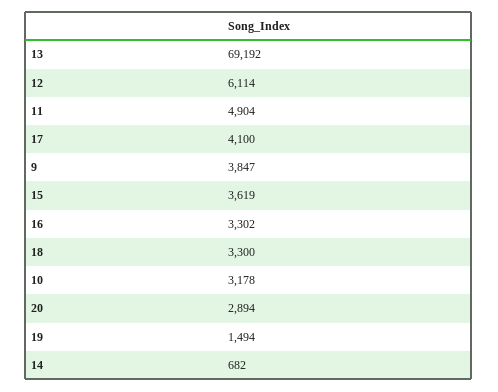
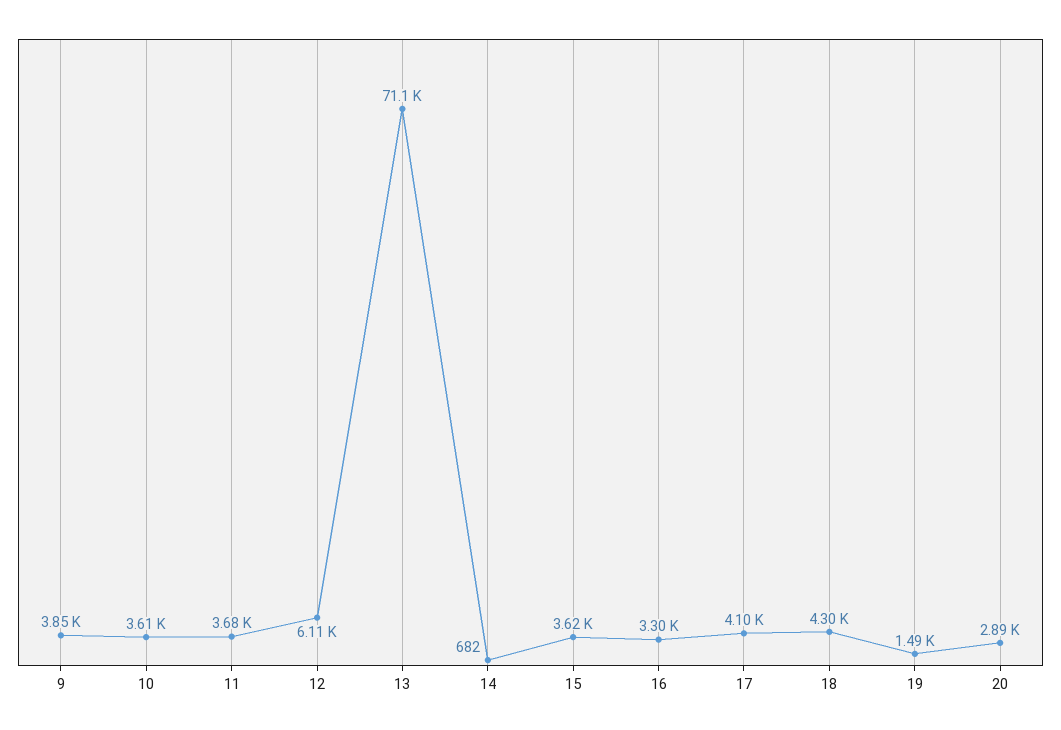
13: 69192 -> 71100
11: 4904 -> 3680
18: 3300 -> 4300
10: 3178 -> 3610

